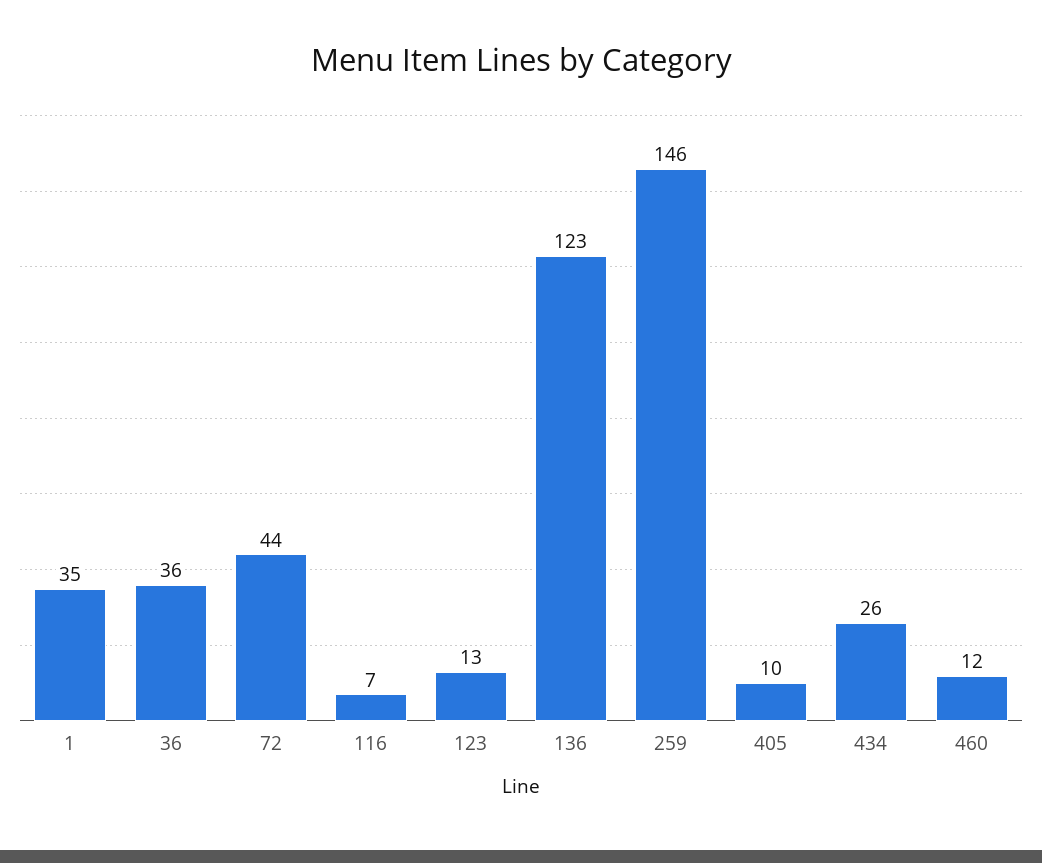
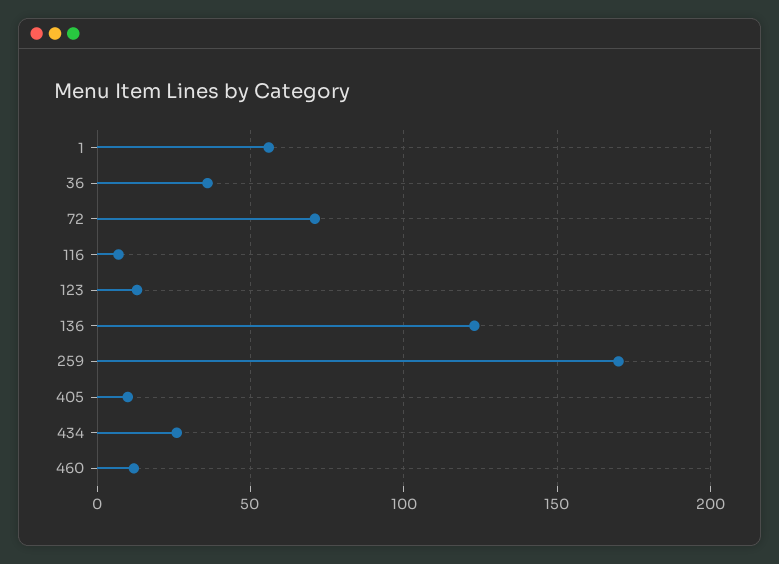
1: 35 -> 55
72: 44 -> 70
259: 146 -> 170

